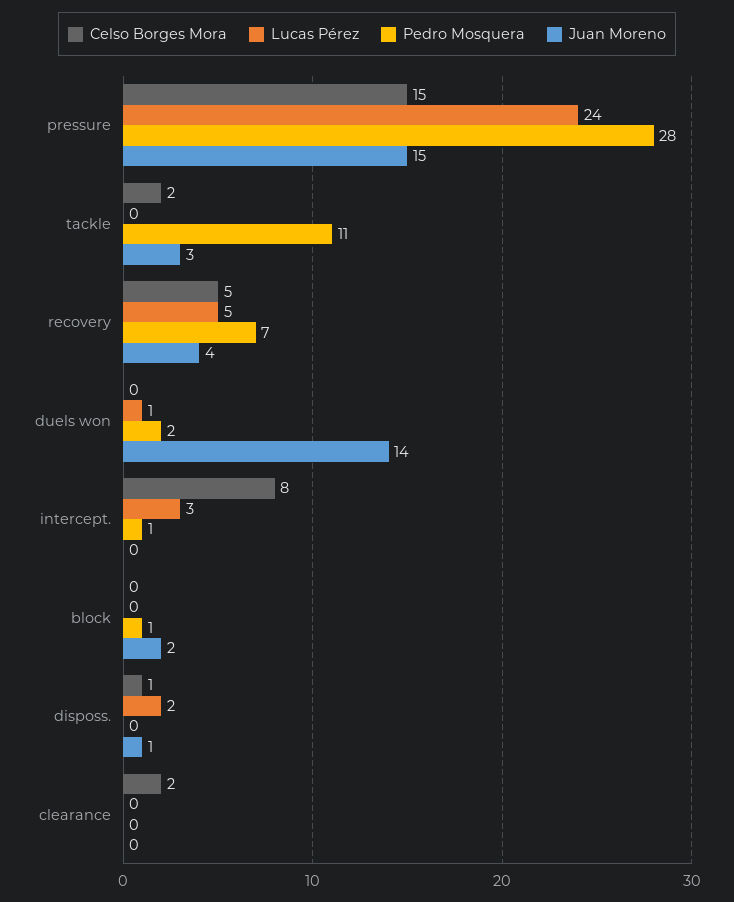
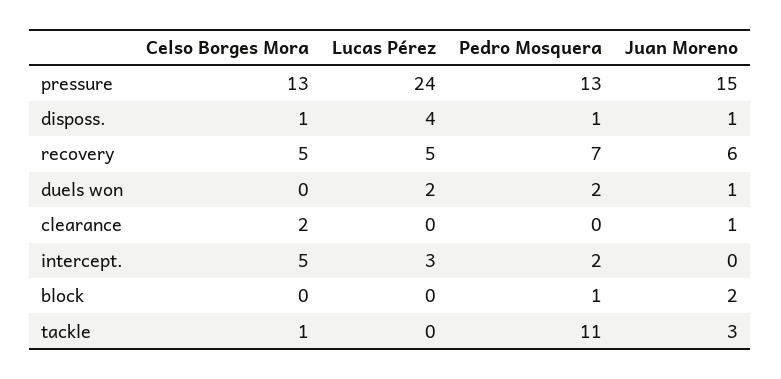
Celso Borges Mora, pressure: 15 -> 13
Pedro Mosquera, pressure: 28 -> 13
Celso Borges Mora, tackle: 2 -> 1
Juan Moreno, recovery: 4 -> 6
Lucas Pérez, duels won: 1 -> 2
Juan Moreno, duels won: 14 -> 1
Celso Borges Mora, intercept.: 8 -> 5
Pedro Mosquera, intercept.: 1 -> 2
Lucas Pérez, disposs.: 2 -> 4
Pedro Mosquera, disposs.: 0 -> 1
Juan Moreno, clearance: 0 -> 1

